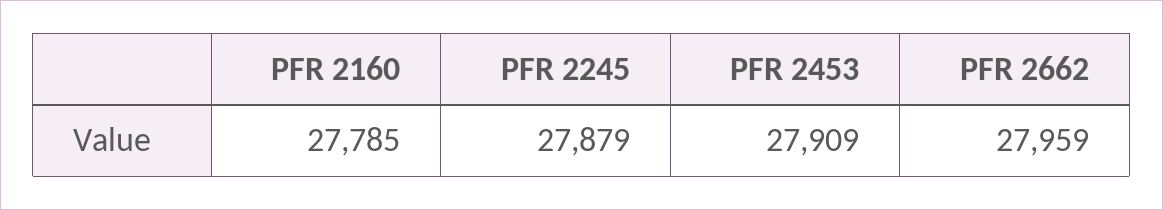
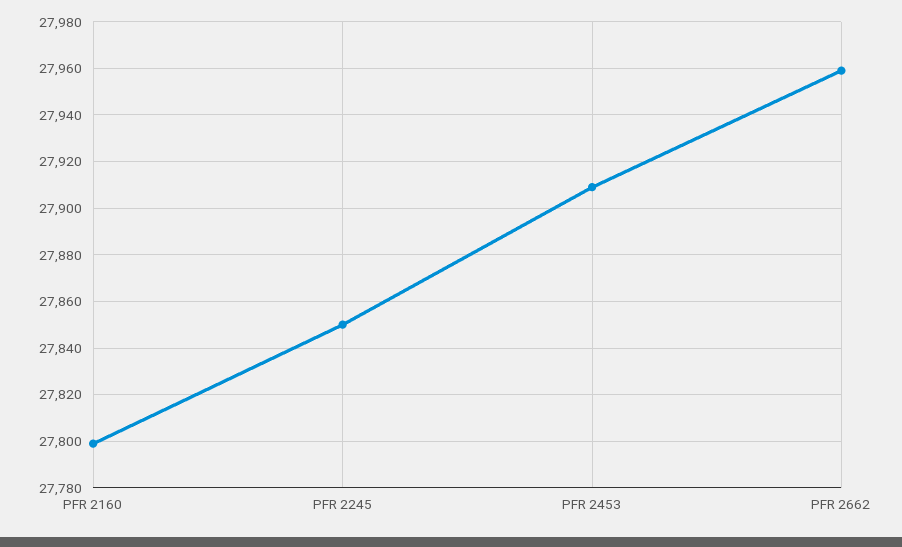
PFR 2160: 27785 -> 27800
PFR 2245: 27879 -> 27850

